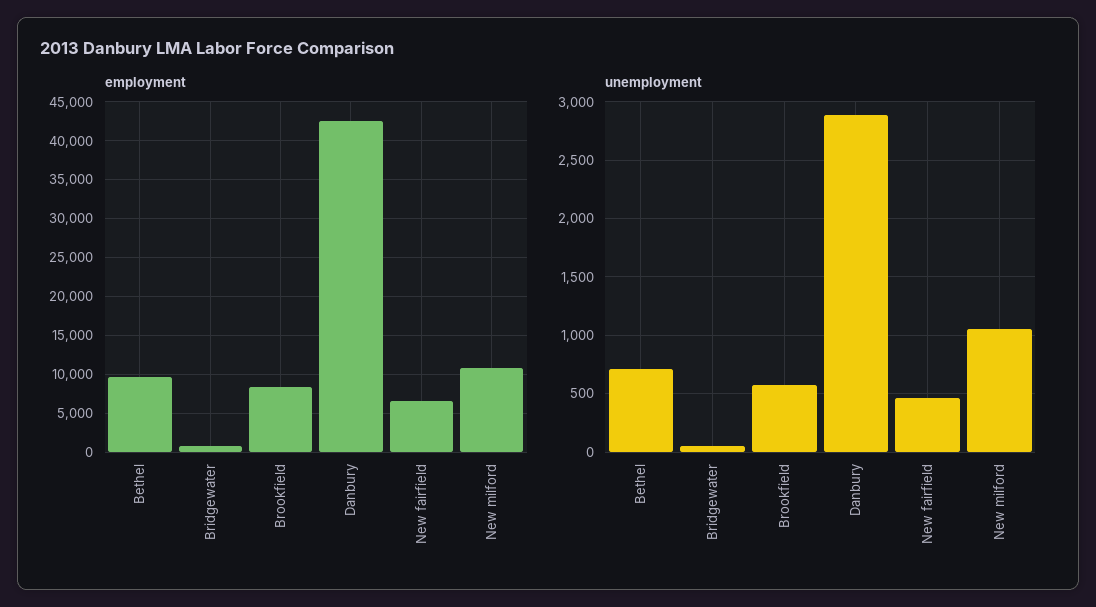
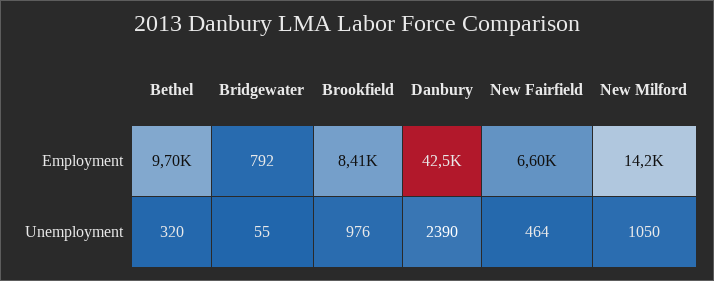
employment, New milford: 11000 -> 14200
unemployment, Bethel: 700 -> 320
unemployment, Brookfield: 600 -> 976
unemployment, Danbury: 2900 -> 2390

